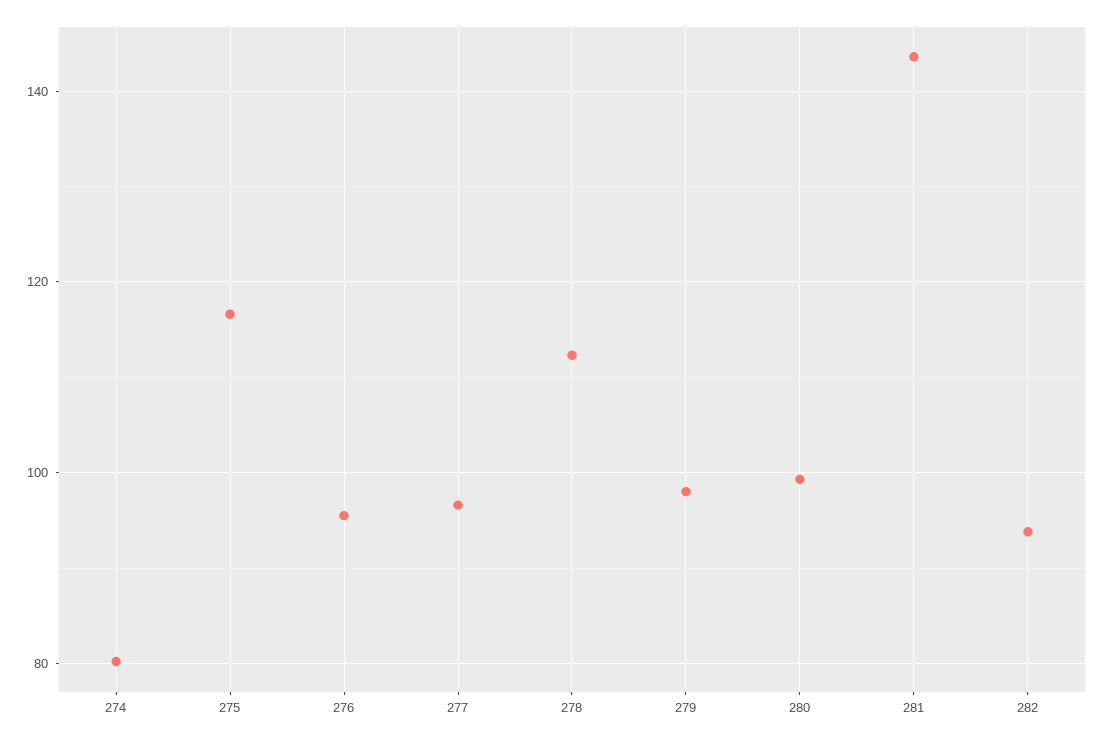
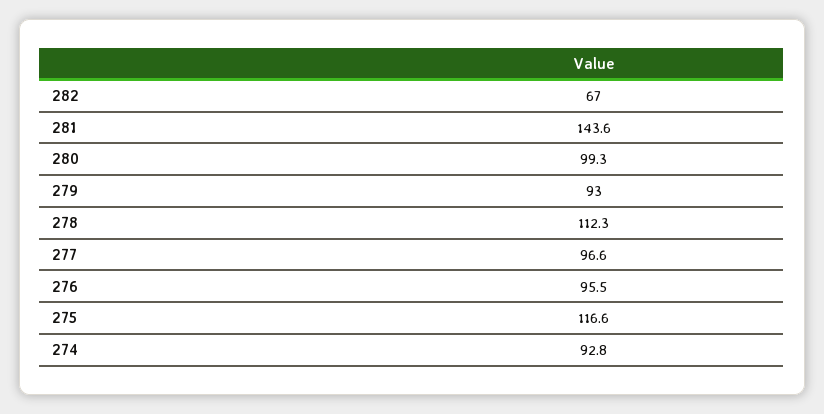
274: 80 -> 92.8
279: 98 -> 93
282: 94 -> 67

